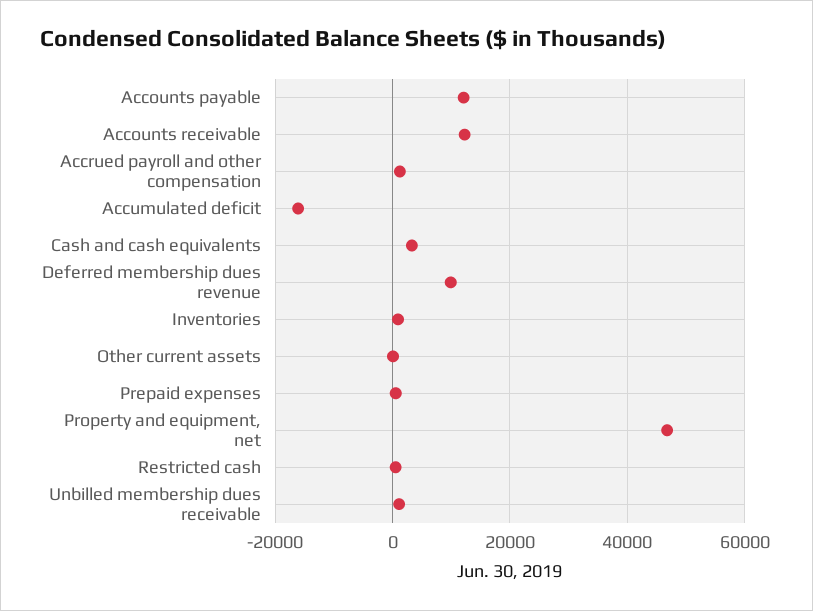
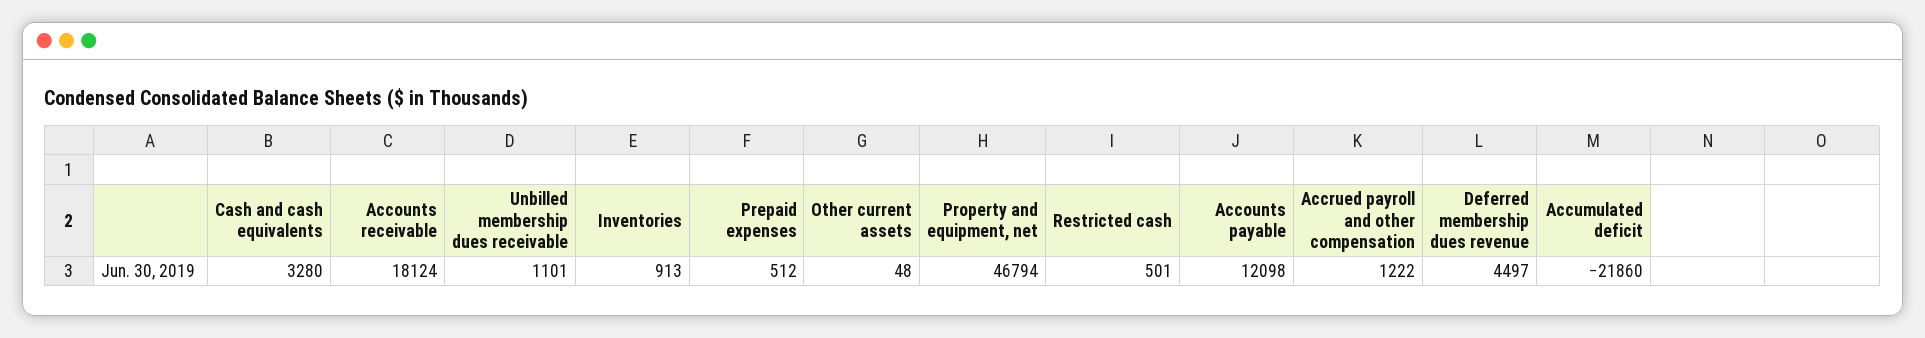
Accounts receivable: 12000 -> 18124
Accumulated deficit: -16000 -> -21860
Deferred membership dues revenue: 10000 -> 4497

